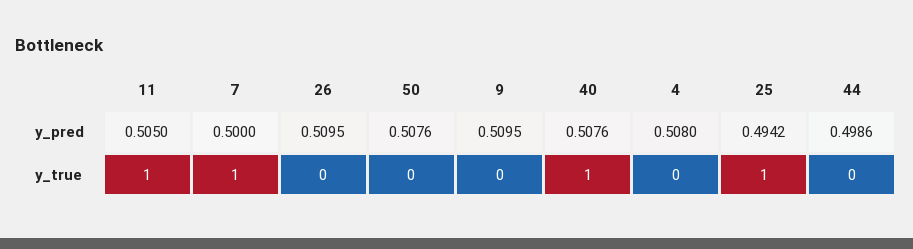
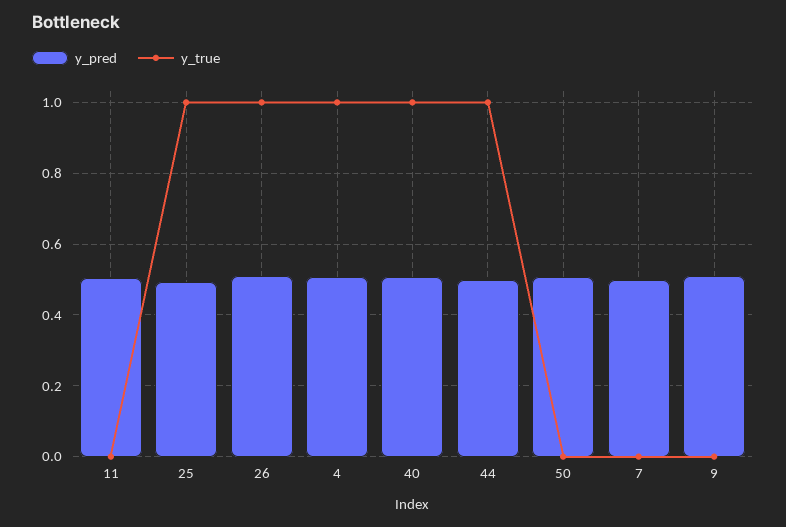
y_true, 11: 1 -> 0
y_true, 7: 1 -> 0
y_true, 26: 0 -> 1
y_true, 4: 0 -> 1
y_true, 44: 0 -> 1

